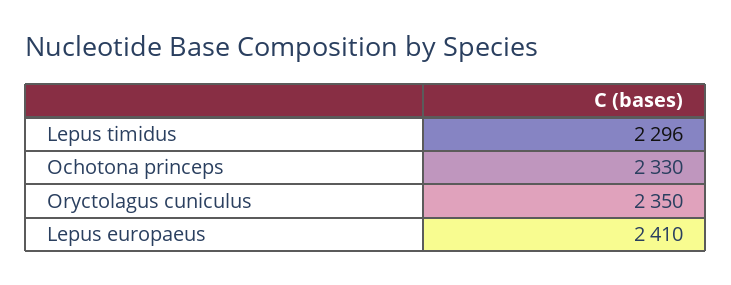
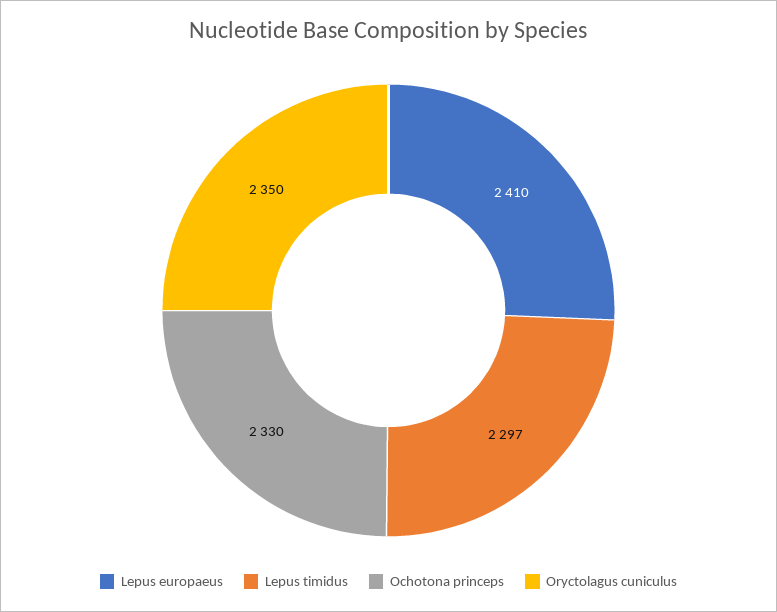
Lepus timidus: 2296 -> 2297

